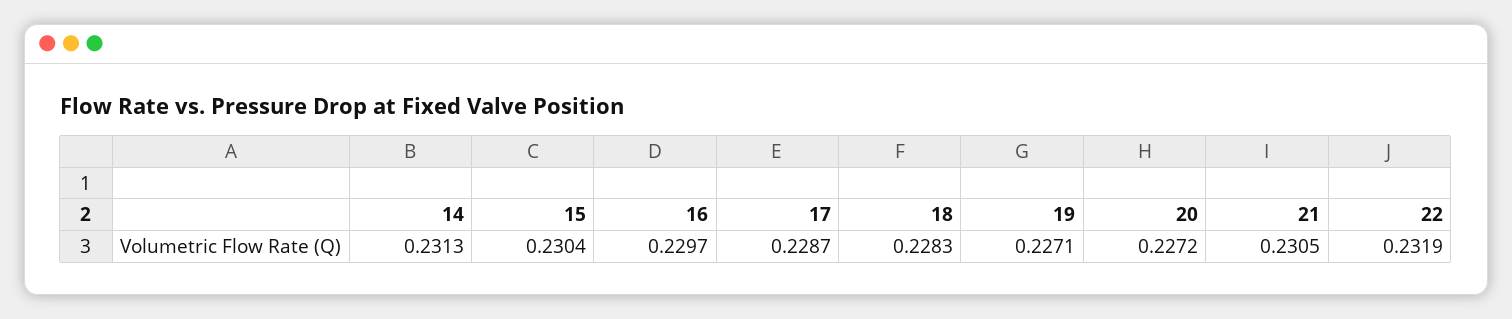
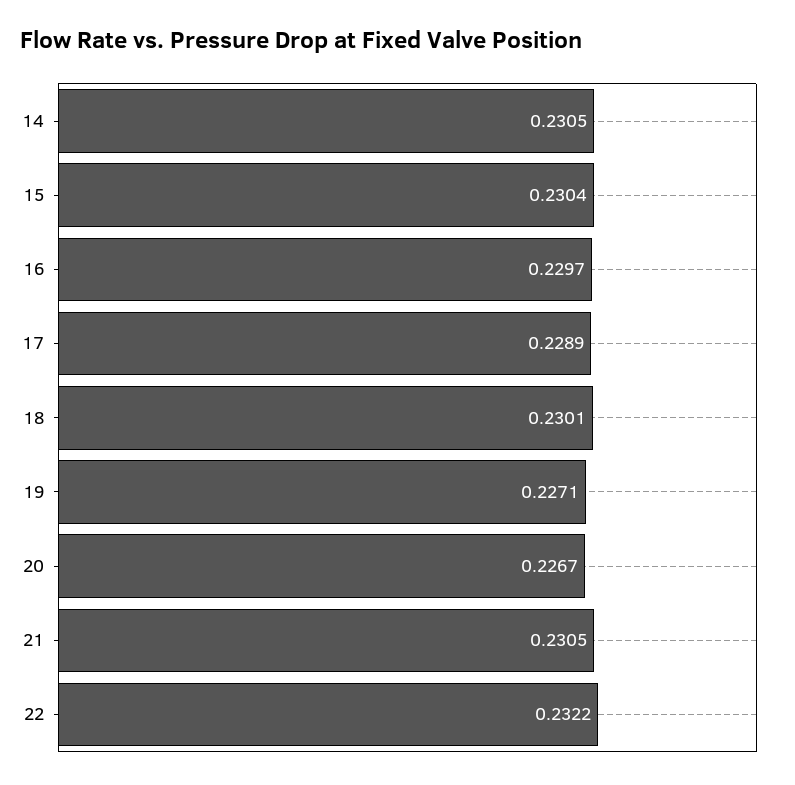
14: 0.2313 -> 0.2305
17: 0.2287 -> 0.2289
18: 0.2283 -> 0.2301
20: 0.2272 -> 0.2267
22: 0.2319 -> 0.2322

